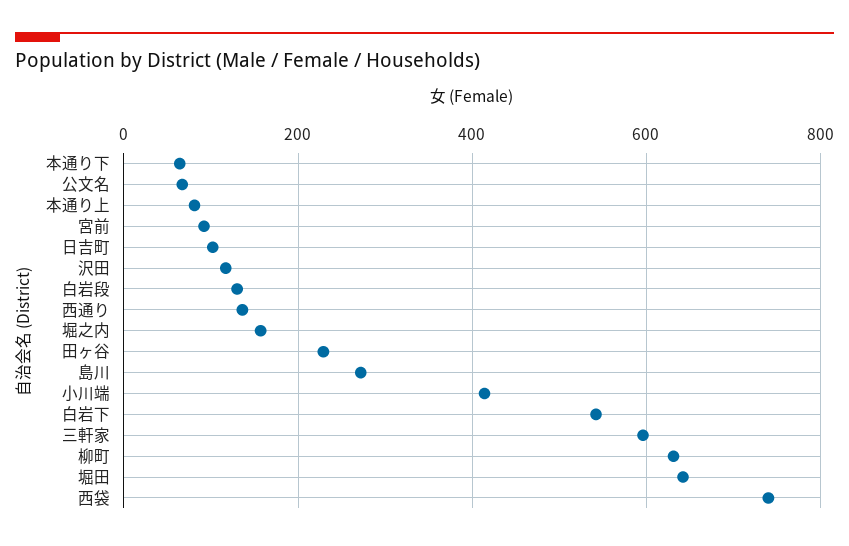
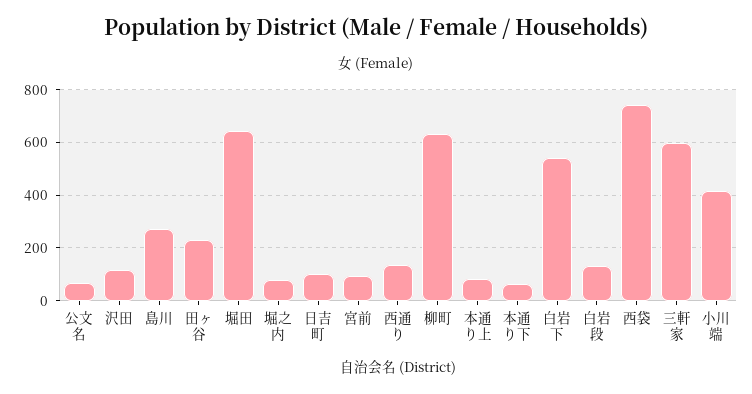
堀之内: 160 -> 75

